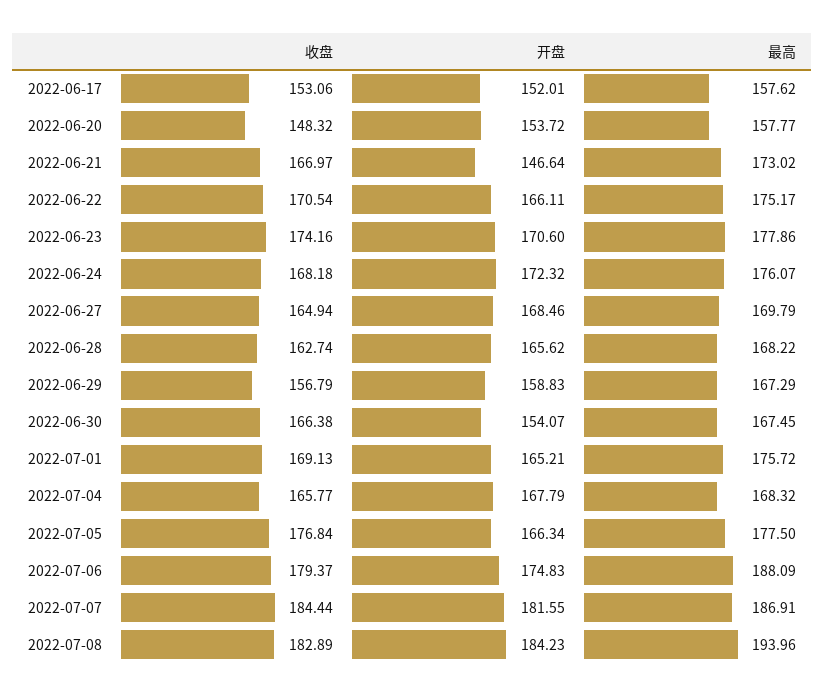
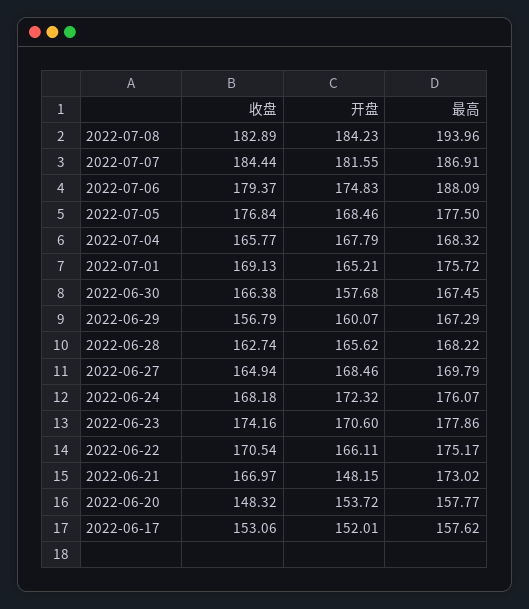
开盘, 2022-06-21: 146.64 -> 148.15
开盘, 2022-06-29: 158.83 -> 160.07
开盘, 2022-06-30: 154.07 -> 157.68
开盘, 2022-07-05: 166.34 -> 168.46

